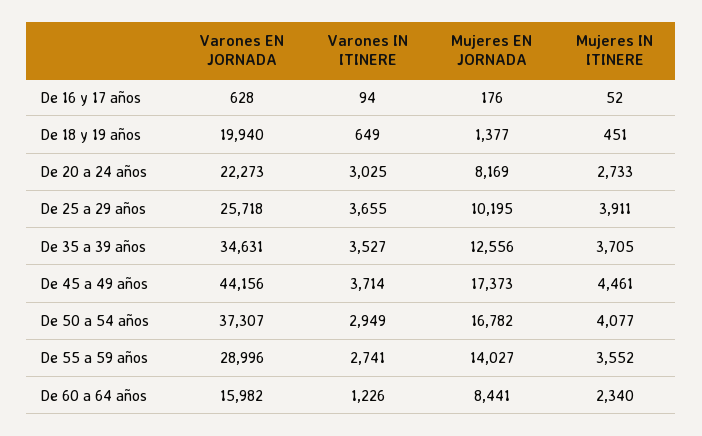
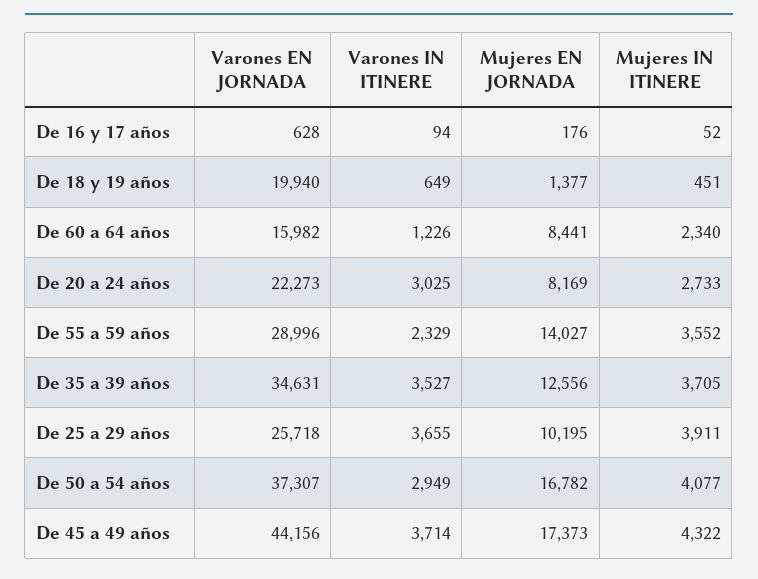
Mujeres IN ITINERE, De 45 a 49 años: 4461 -> 4322
Varones IN ITINERE, De 55 a 59 años: 2741 -> 2329

